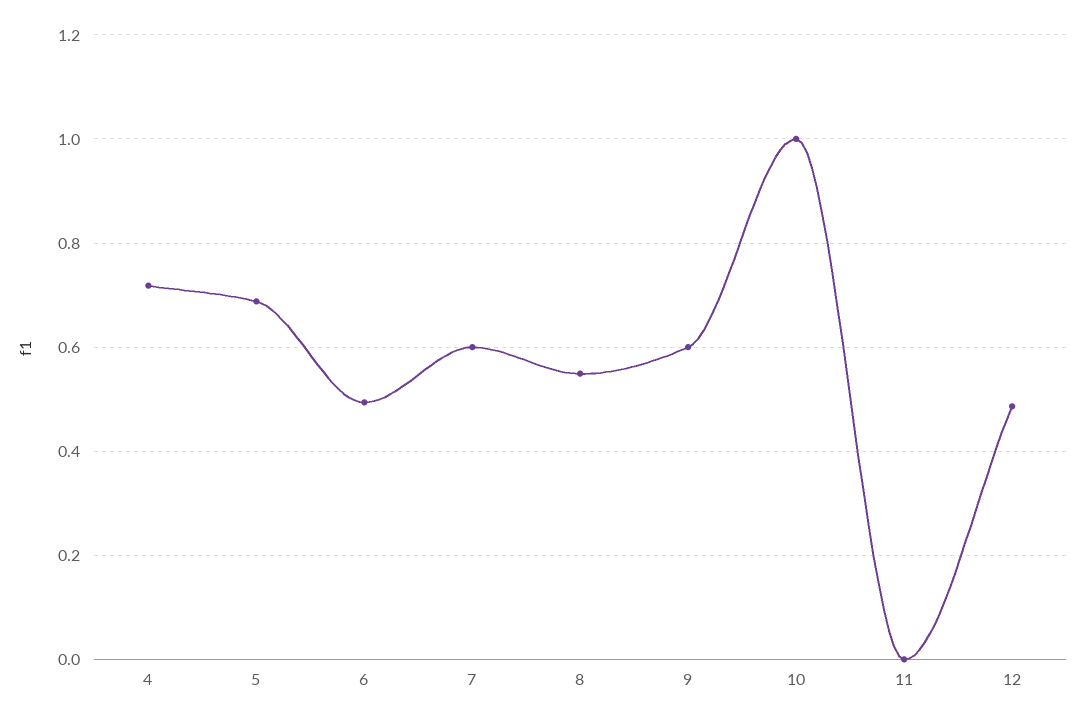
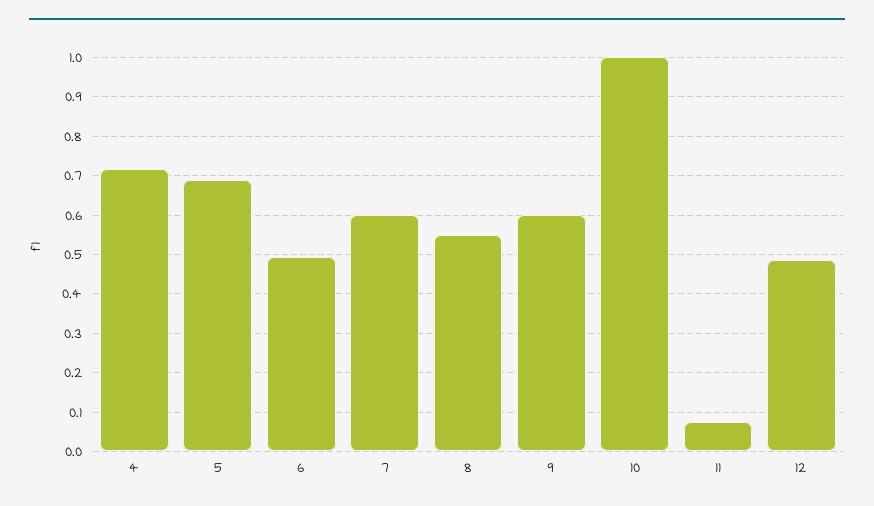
11: 0 -> 0.08

